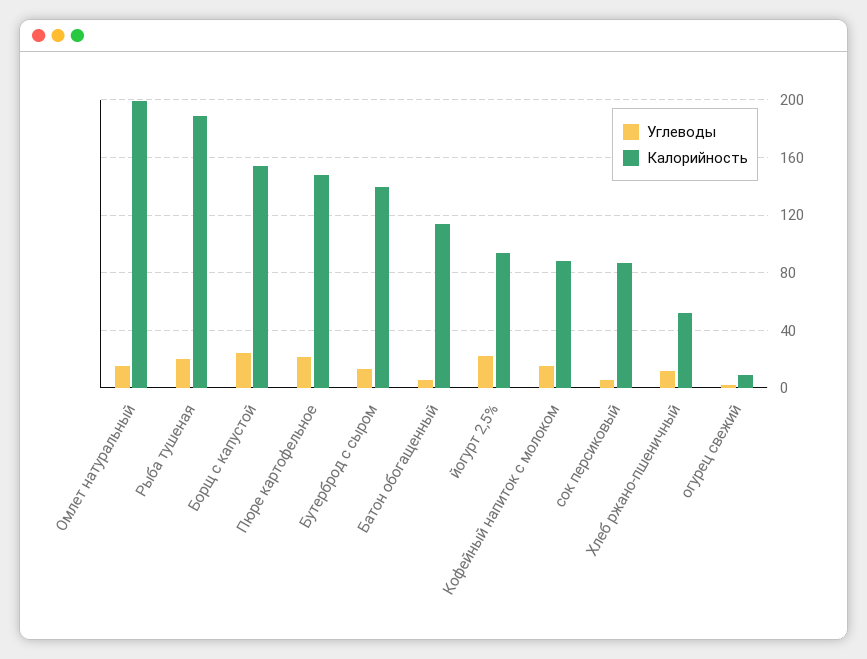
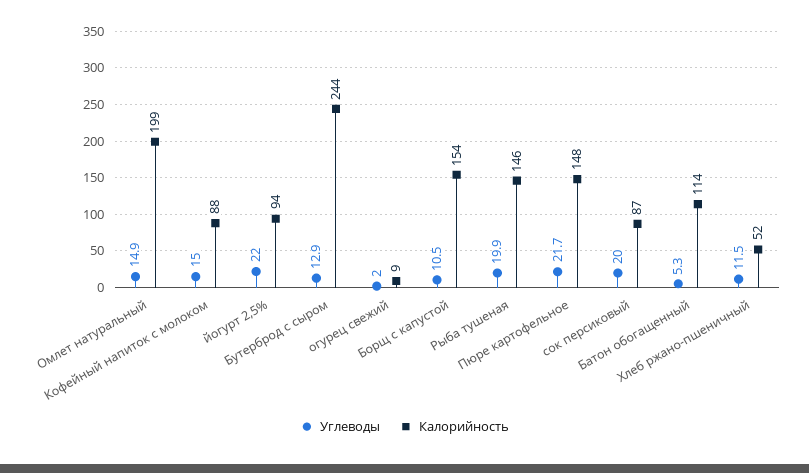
Калорийность, Рыба тушеная: 190 -> 146
Углеводы, Борщ с капустой: 25 -> 10.5
Калорийность, Бутерброд с сыром: 140 -> 244
Углеводы, сок персиковый: 5 -> 20

